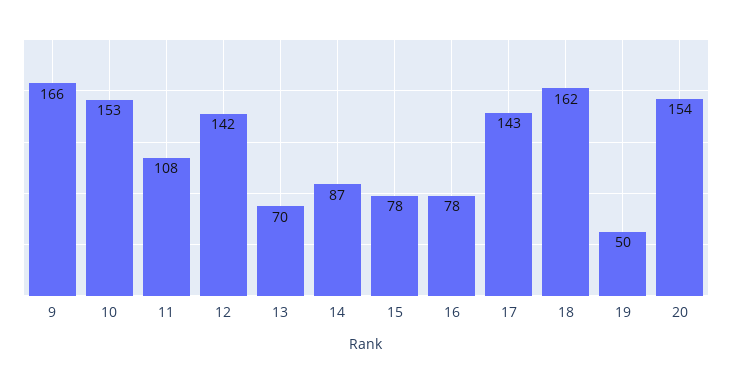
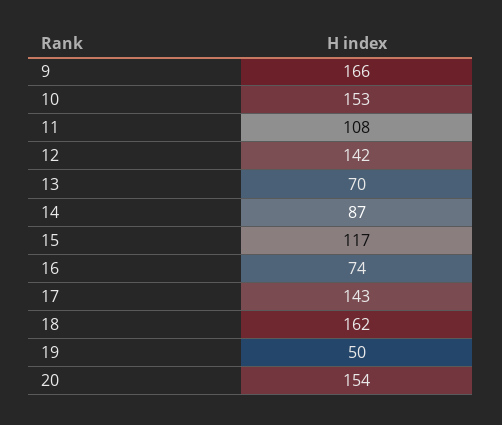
15: 78 -> 117
16: 78 -> 74

